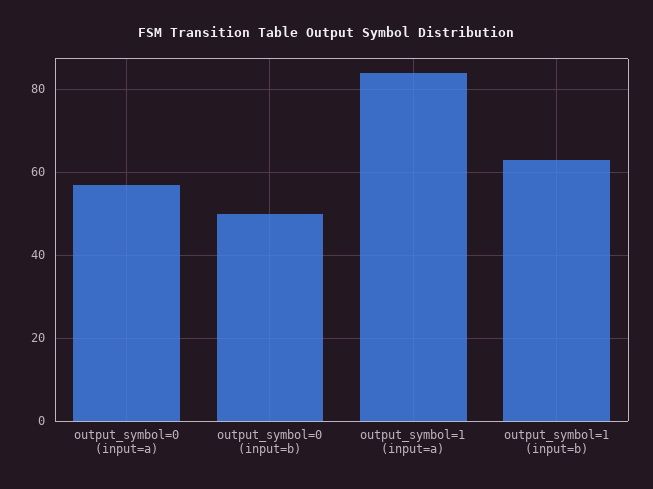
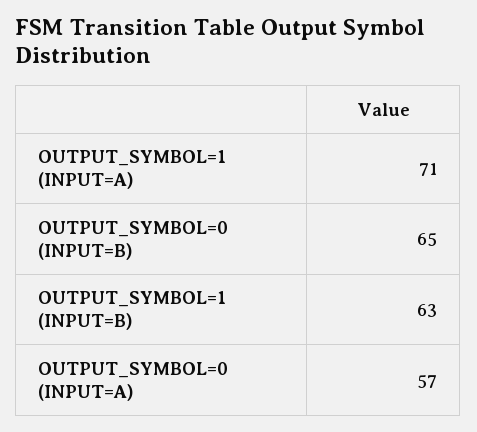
output_symbol=0 (input=b): 50 -> 65
output_symbol=1 (input=a): 85 -> 71

